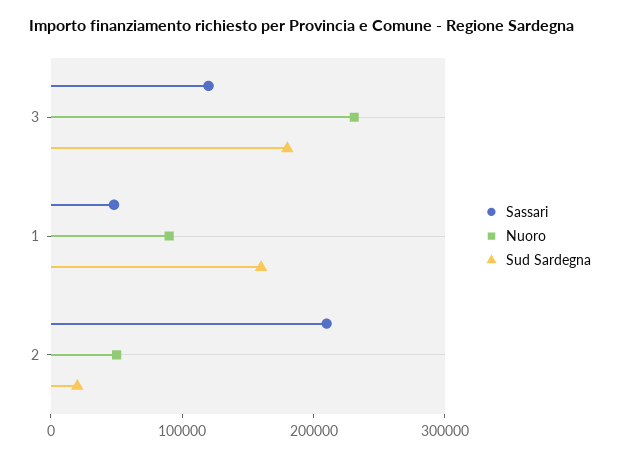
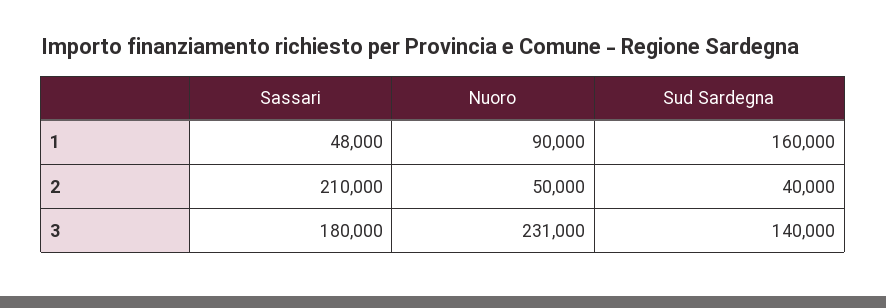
Sassari, 3: 120000 -> 180000
Sud Sardegna, 3: 180000 -> 140000
Sud Sardegna, 2: 20000 -> 40000

